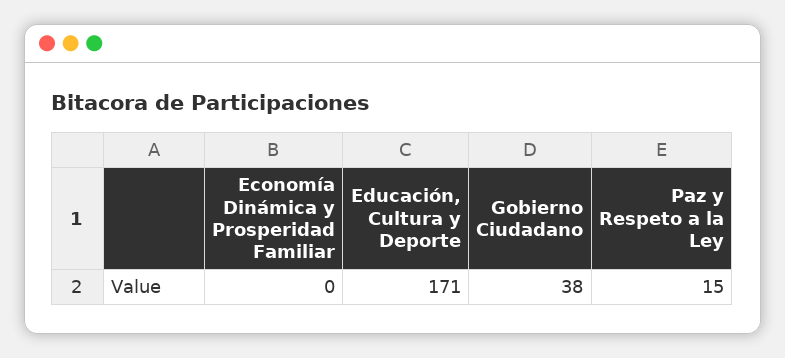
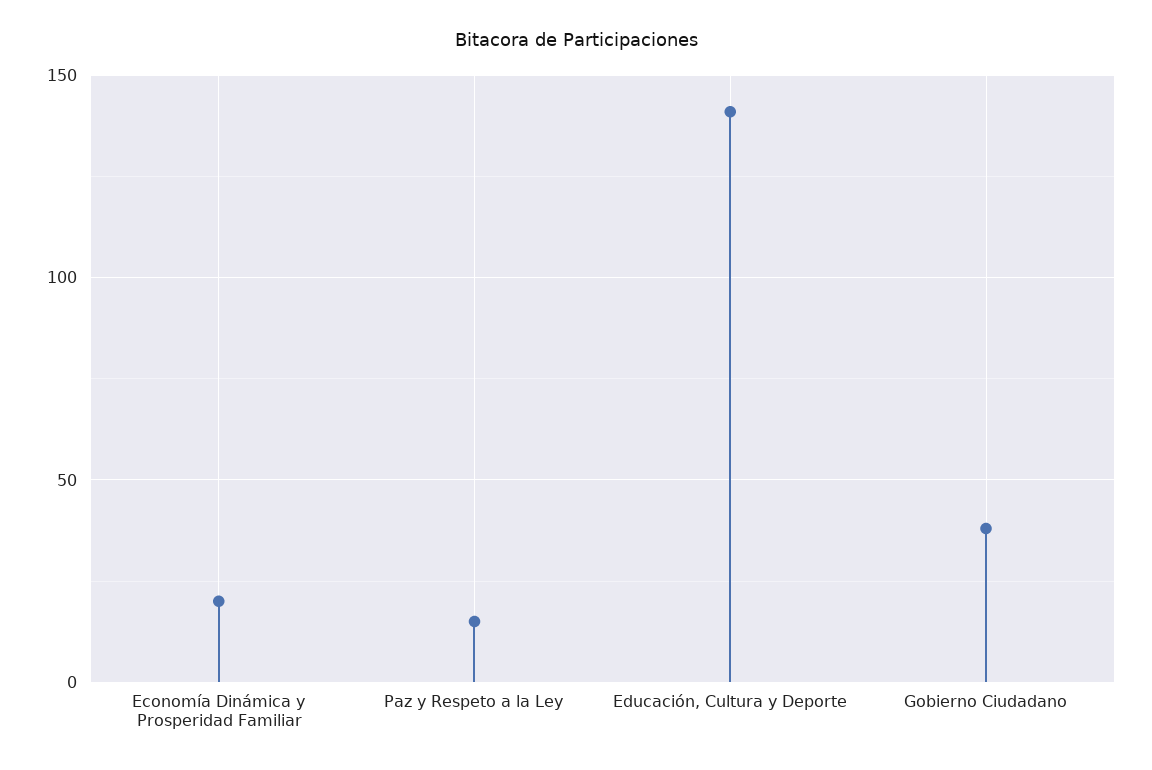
Economía Dinámica y Prosperidad Familiar: 0 -> 20
Educación, Cultura y Deporte: 171 -> 140

